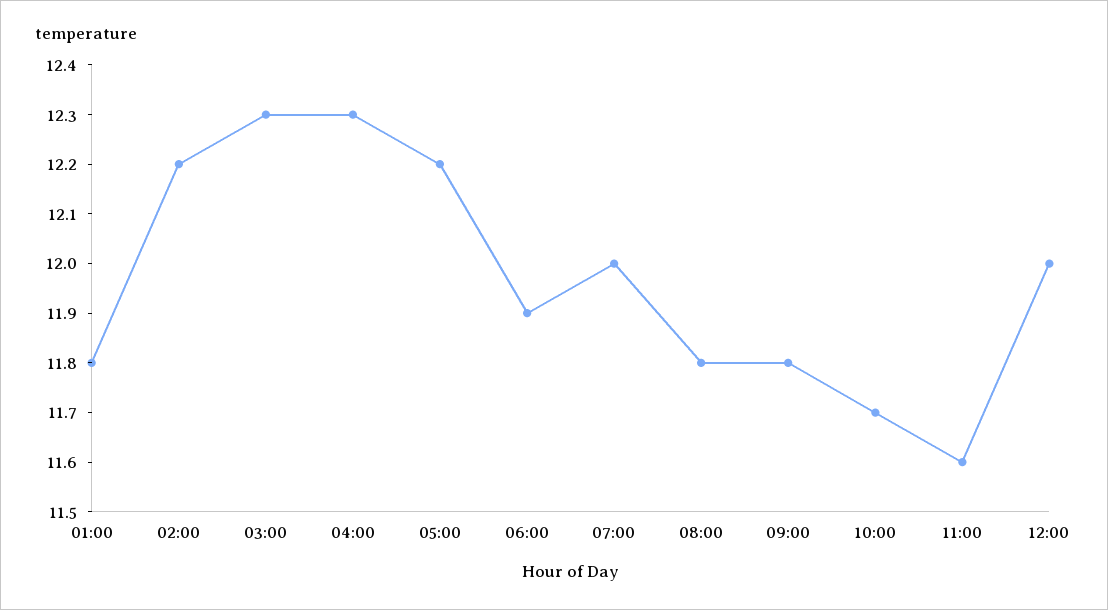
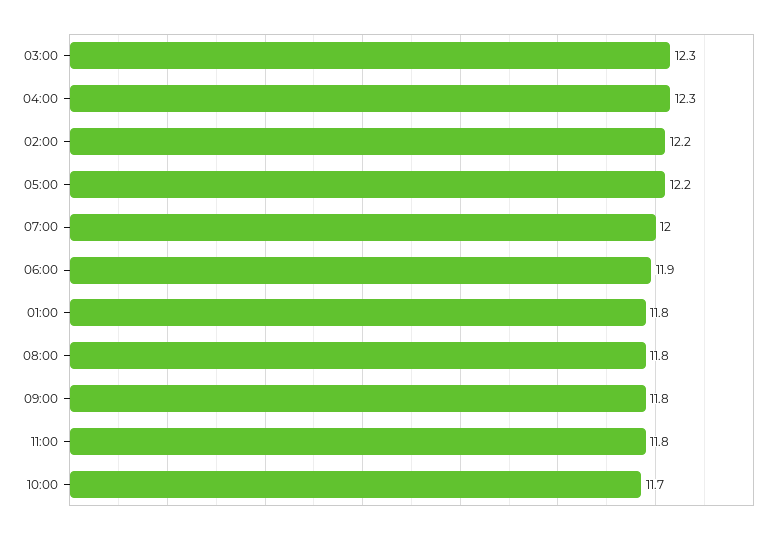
11:00: 11.6 -> 11.8
12:00: 12 -> none

